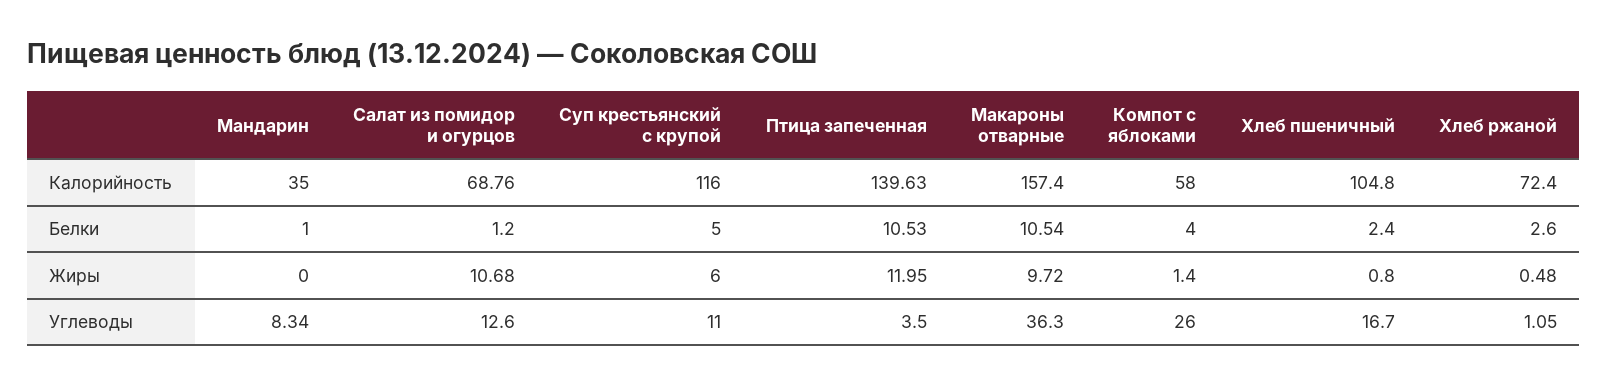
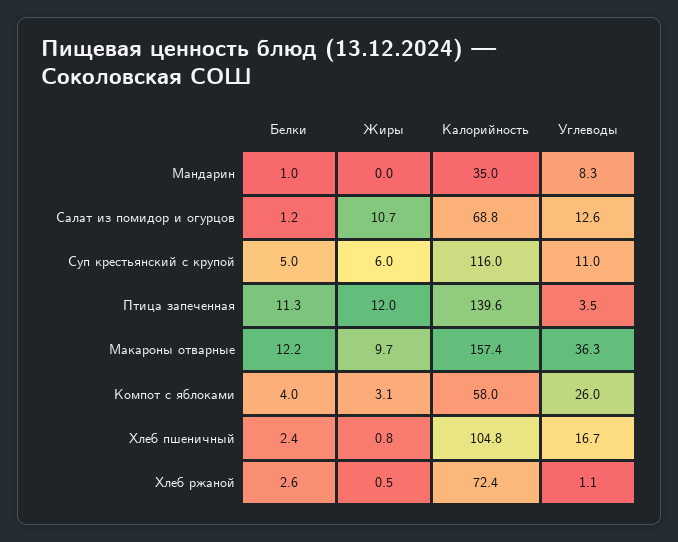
Птица запеченная, Белки: 10.53 -> 11.3
Макароны отварные, Белки: 10.54 -> 12.2
Компот с яблоками, Жиры: 1.4 -> 3.1

